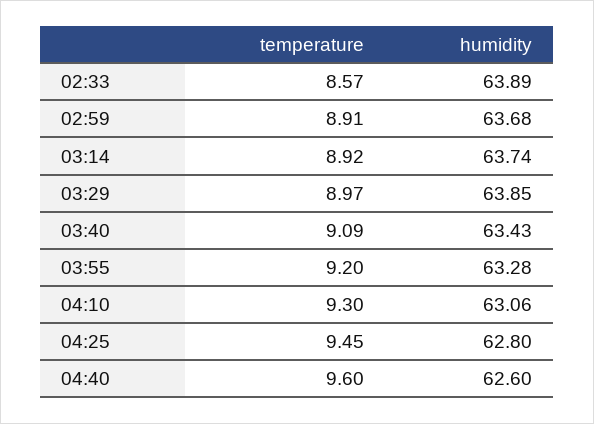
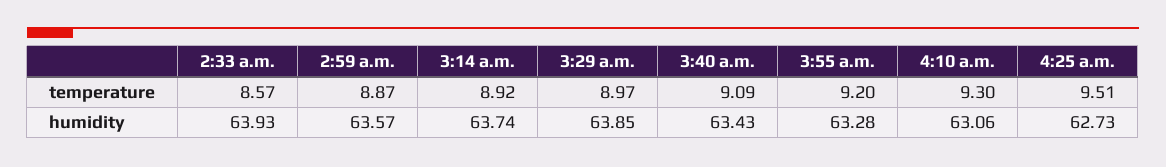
humidity, 02:33: 63.89 -> 63.93
temperature, 02:59: 8.91 -> 8.87
humidity, 02:59: 63.68 -> 63.57
temperature, 04:25: 9.45 -> 9.51
humidity, 04:25: 62.8 -> 62.73
temperature, 04:40: 9.6 -> none
humidity, 04:40: 62.6 -> none

